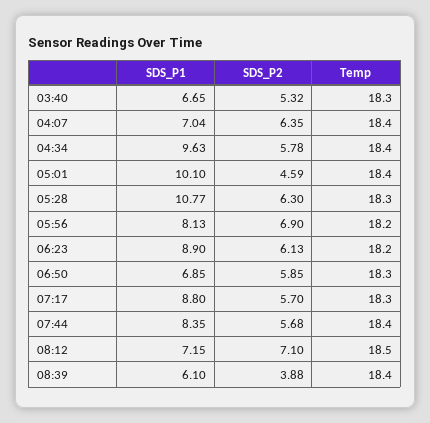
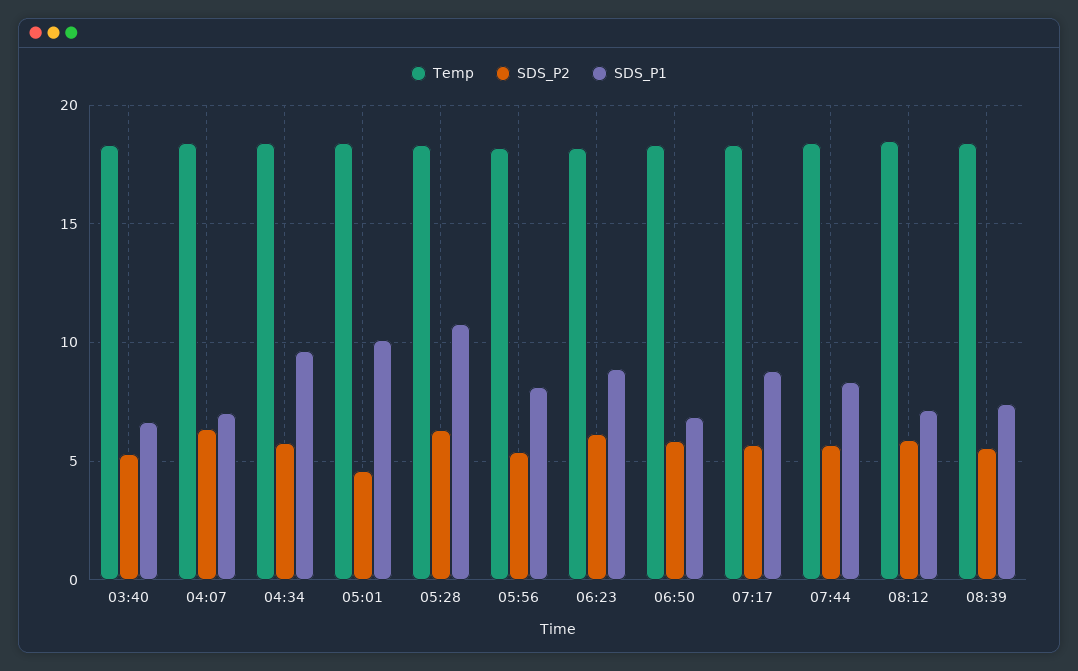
SDS_P2, 05:56: 6.9 -> 5.5
SDS_P2, 08:12: 7.1 -> 6
SDS_P1, 08:39: 6.1 -> 7.5
SDS_P2, 08:39: 3.88 -> 5.5

